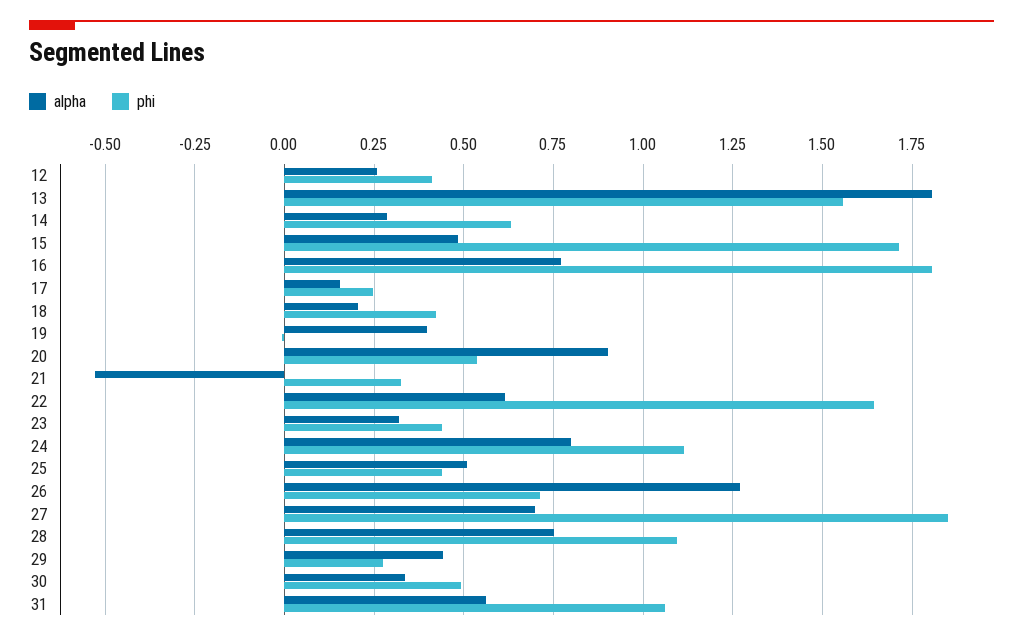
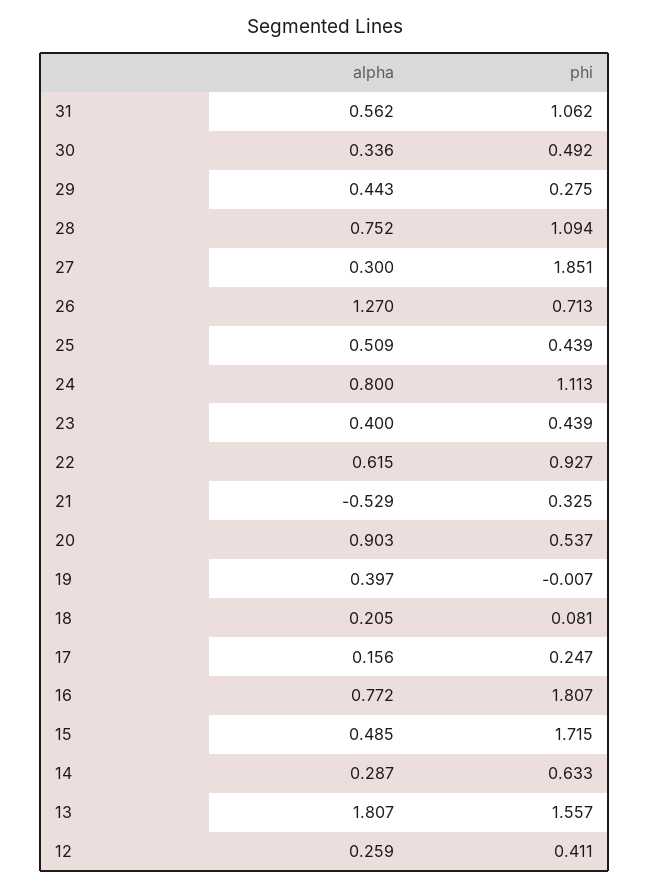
phi, 18: 0.425 -> 0.081
phi, 22: 1.65 -> 0.927
alpha, 23: 0.325 -> 0.4
alpha, 27: 0.7 -> 0.3

